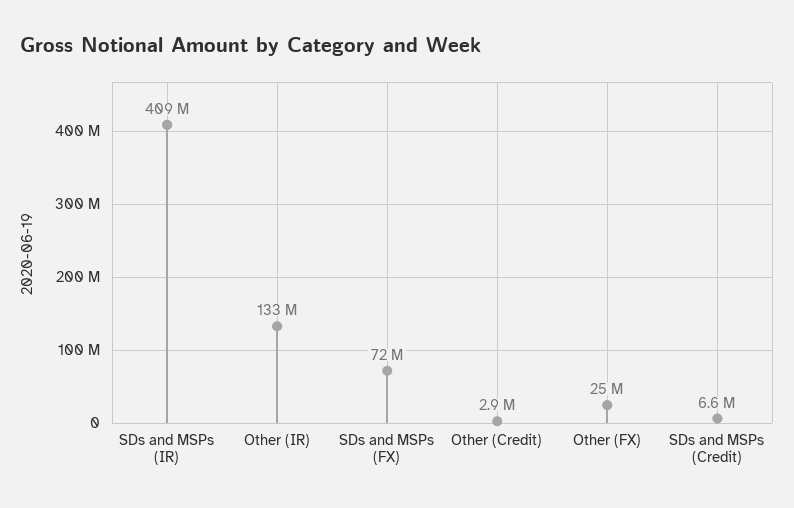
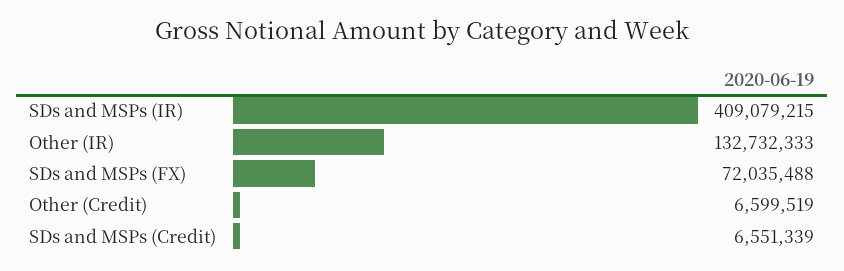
Other (Credit): 2900000 -> 6599519
Other (FX): 25000000 -> none

